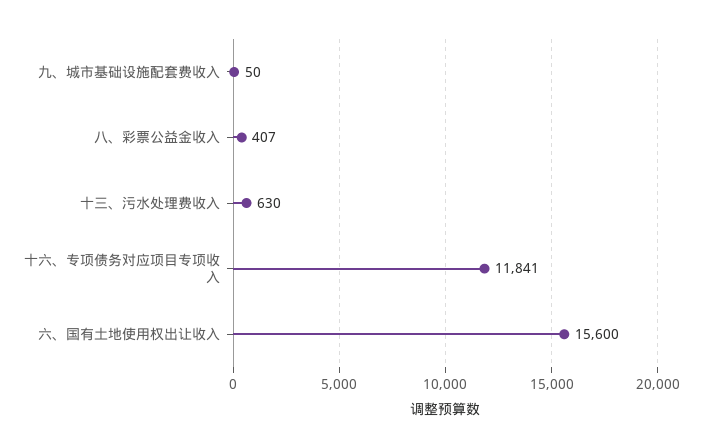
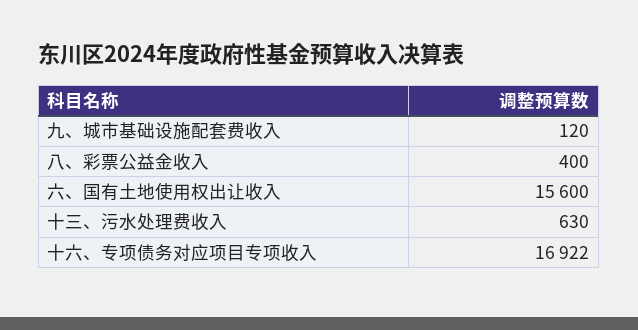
九、城市基础设施配套费收入: 50 -> 120
八、彩票公益金收入: 407 -> 400
十六、专项债务对应项目专项收入: 11841 -> 16922

